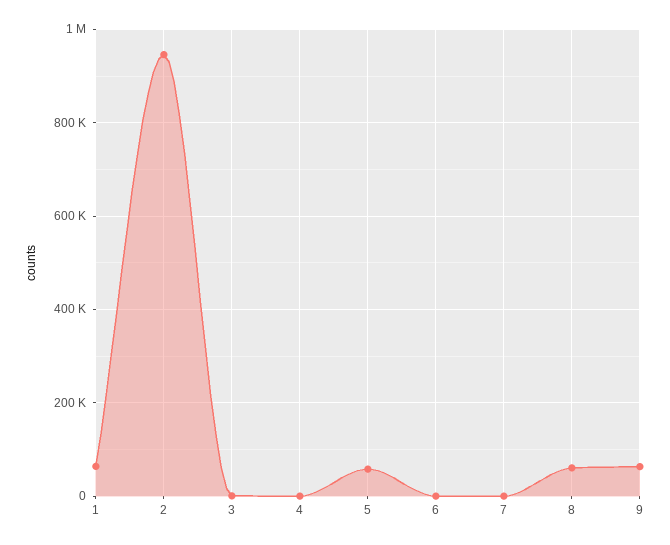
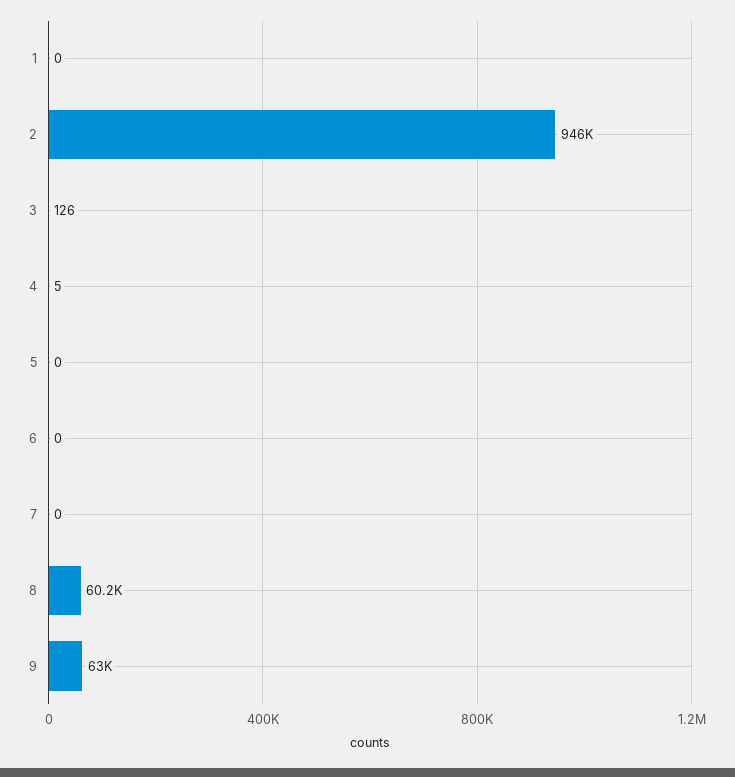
1: 60000 -> 0
5: 60000 -> 0

